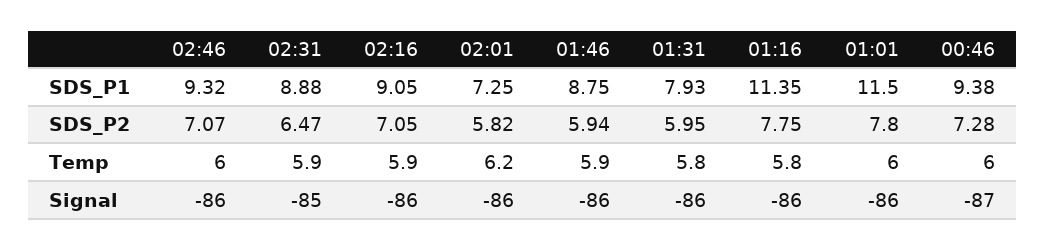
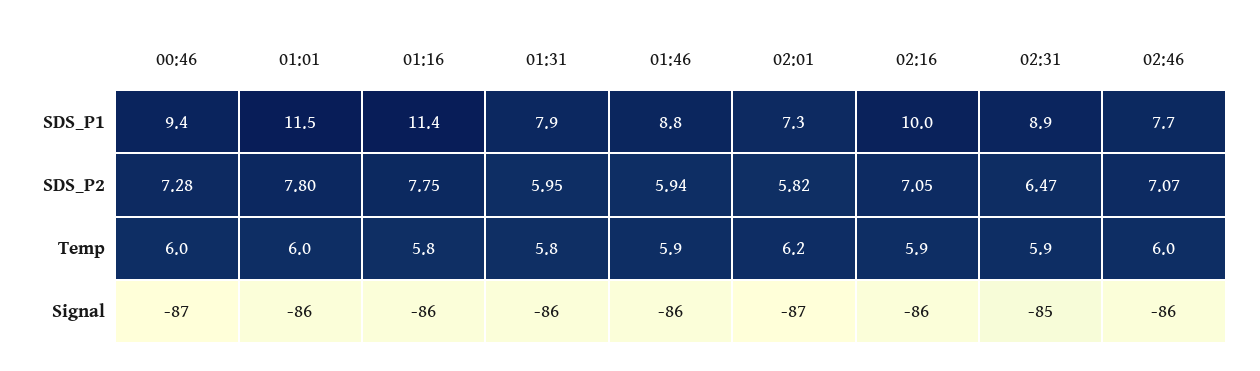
02:46, SDS_P1: 9.32 -> 7.7
02:16, SDS_P1: 9.05 -> 10
02:01, Signal: -86 -> -87

